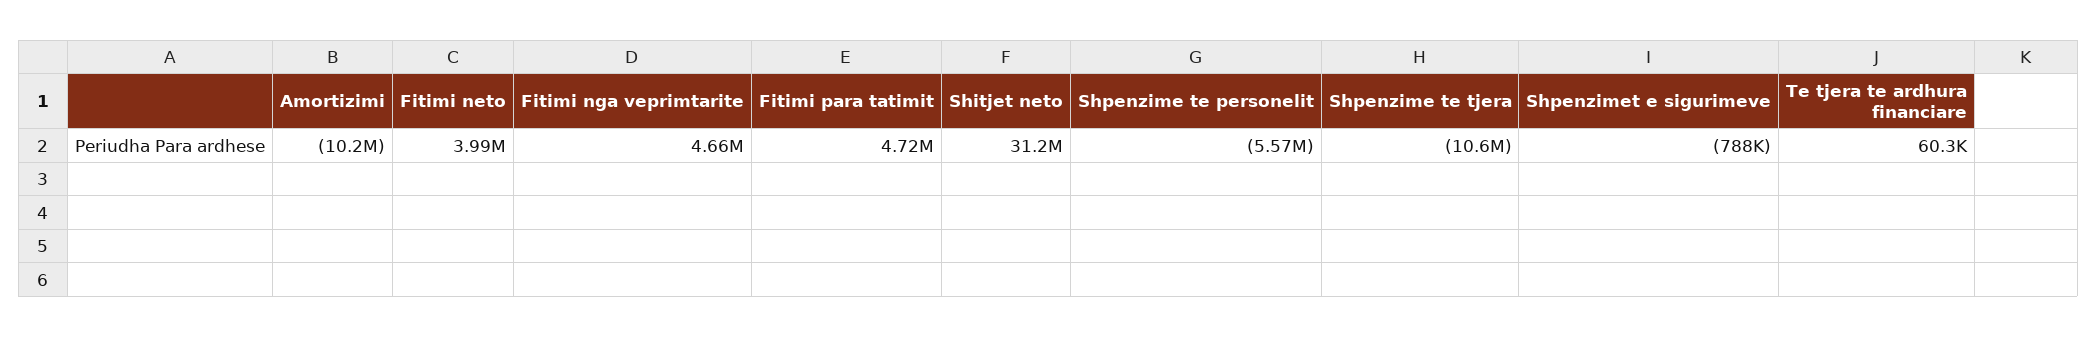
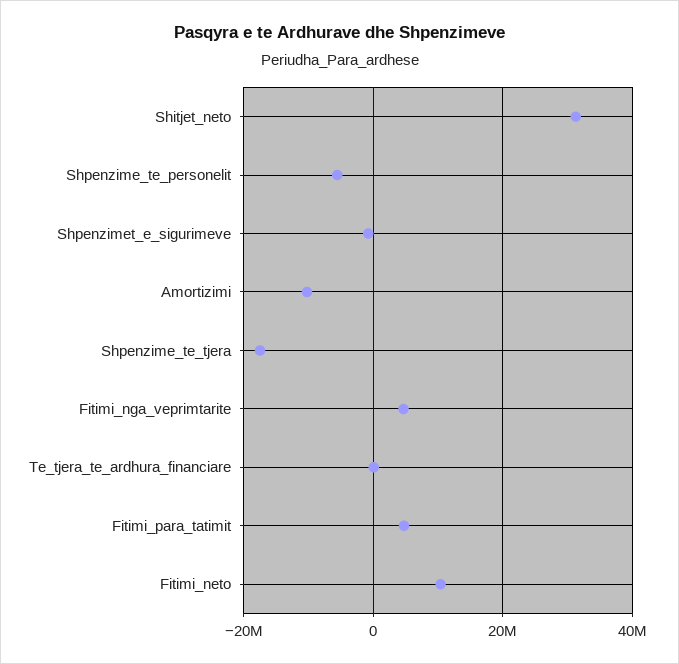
Fitimi neto: 3990000 -> 10000000
Shpenzime te tjera: -10600000 -> -18000000

